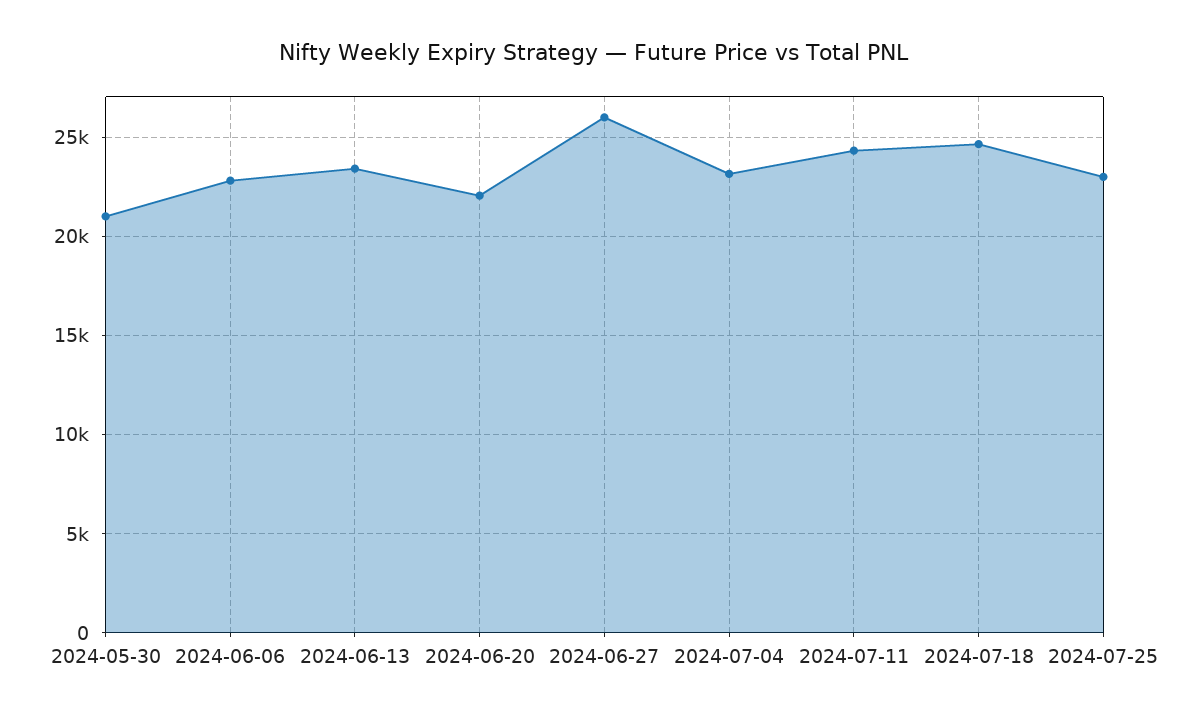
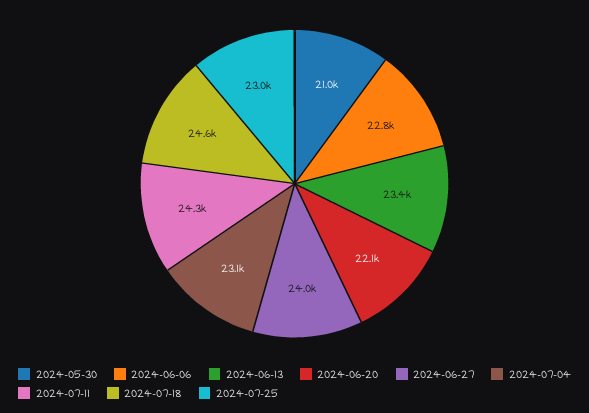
2024-06-27: 26000 -> 24000

